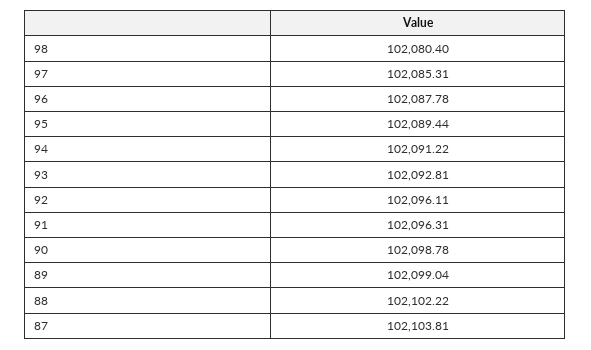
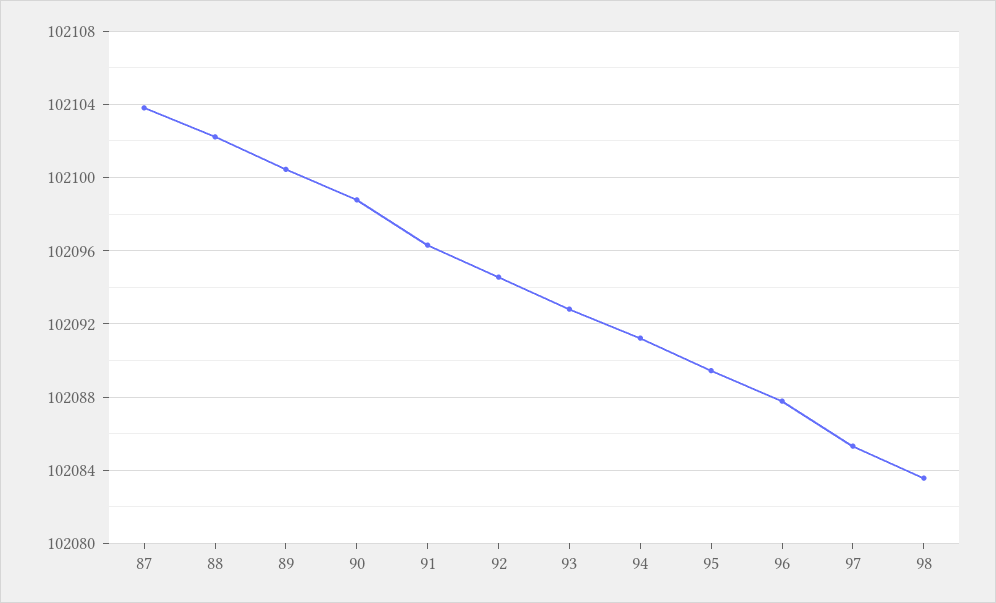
98: 102080.4 -> 102083.5
92: 102096.11 -> 102094.5
89: 102099.04 -> 102100.5

